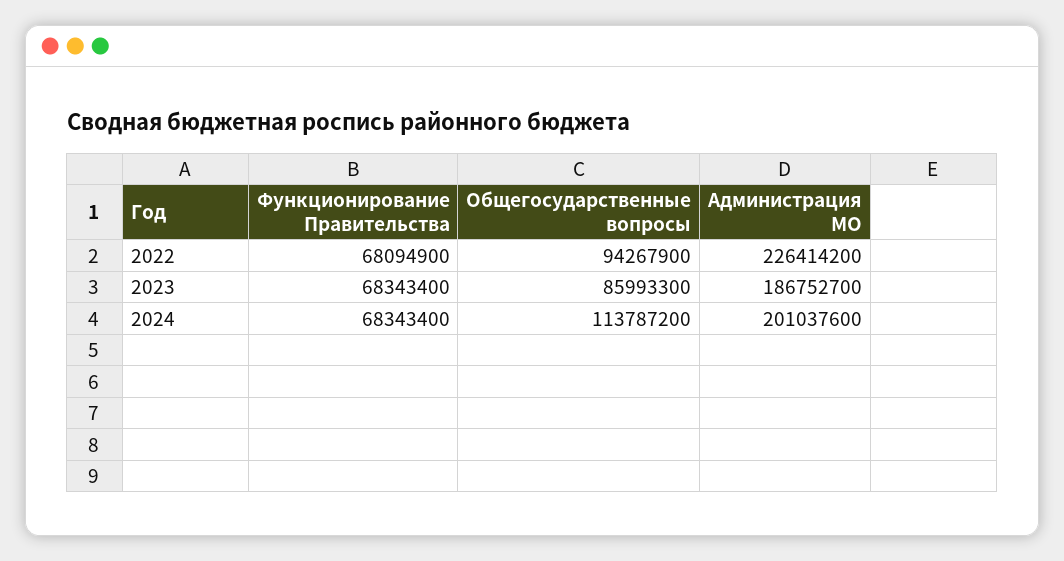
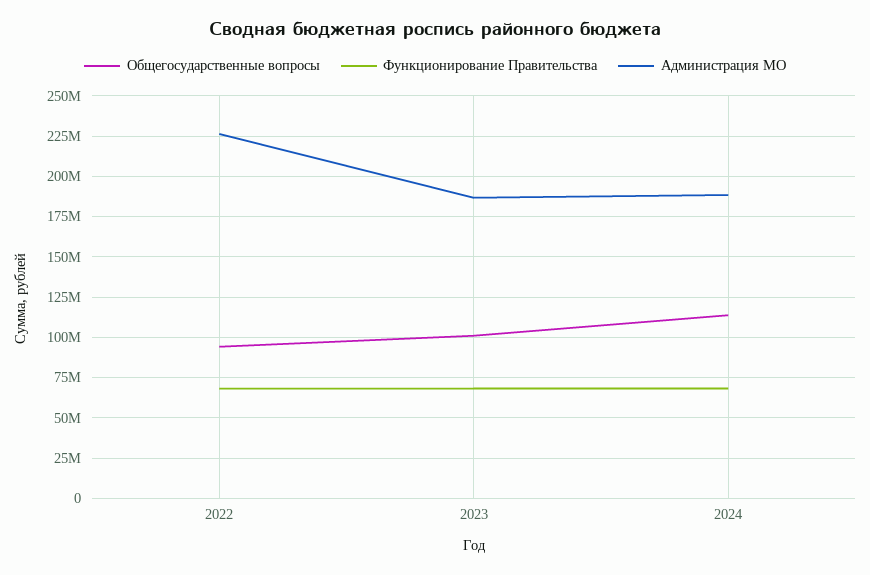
Общегосударственные вопросы, 2023: 85993300 -> 100000000
Администрация МО, 2024: 201037600 -> 190000000

